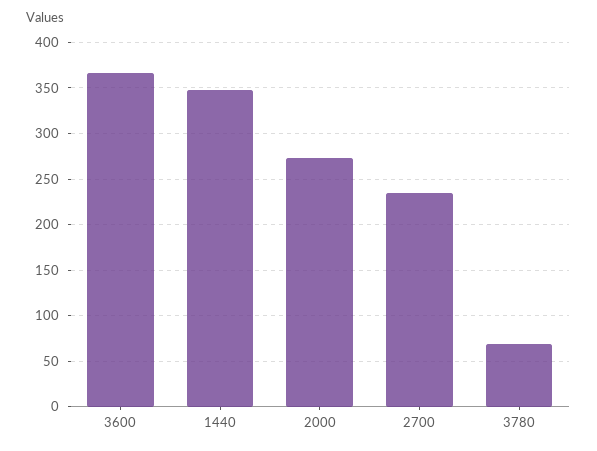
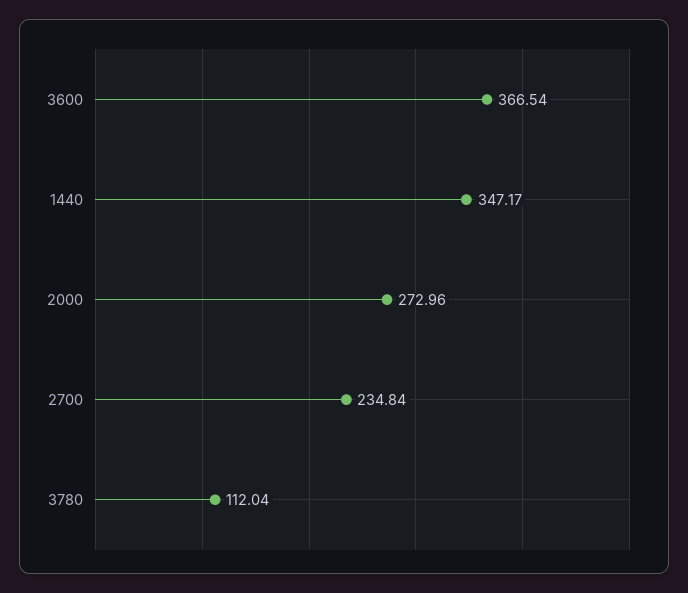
3780: 70 -> 112.04

